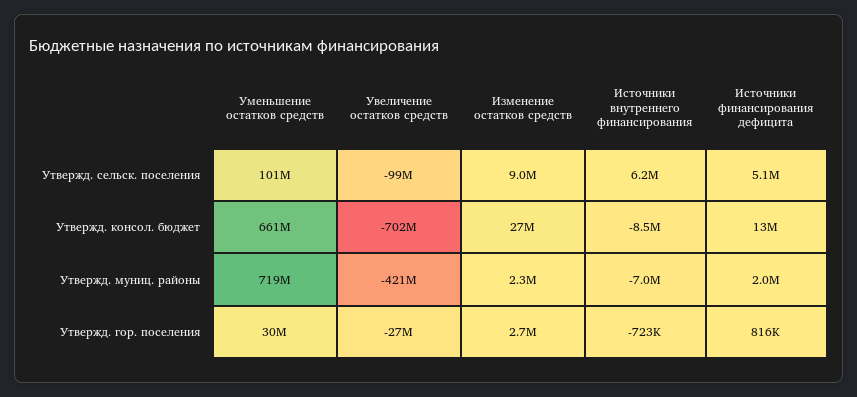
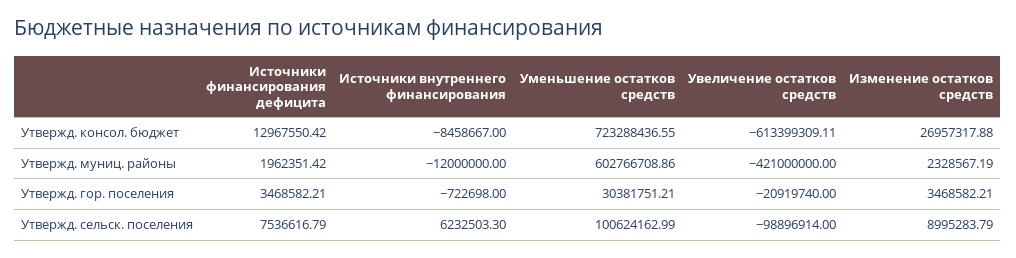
Источники финансирования дефицита, Утвержд. сельск. поселения: 5100000 -> 7536616.79
Уменьшение остатков средств, Утвержд. консол. бюджет: 661000000 -> 723288436.55
Увеличение остатков средств, Утвержд. консол. бюджет: -702000000 -> -613399309.11
Уменьшение остатков средств, Утвержд. муниц. районы: 719000000 -> 602766708.86
Источники внутреннего финансирования, Утвержд. муниц. районы: -7000000 -> -12000000
Увеличение остатков средств, Утвержд. гор. поселения: -27000000 -> -20919740
Изменение остатков средств, Утвержд. гор. поселения: 2700000 -> 3468582.21
Источники финансирования дефицита, Утвержд. гор. поселения: 816000 -> 3468582.21

